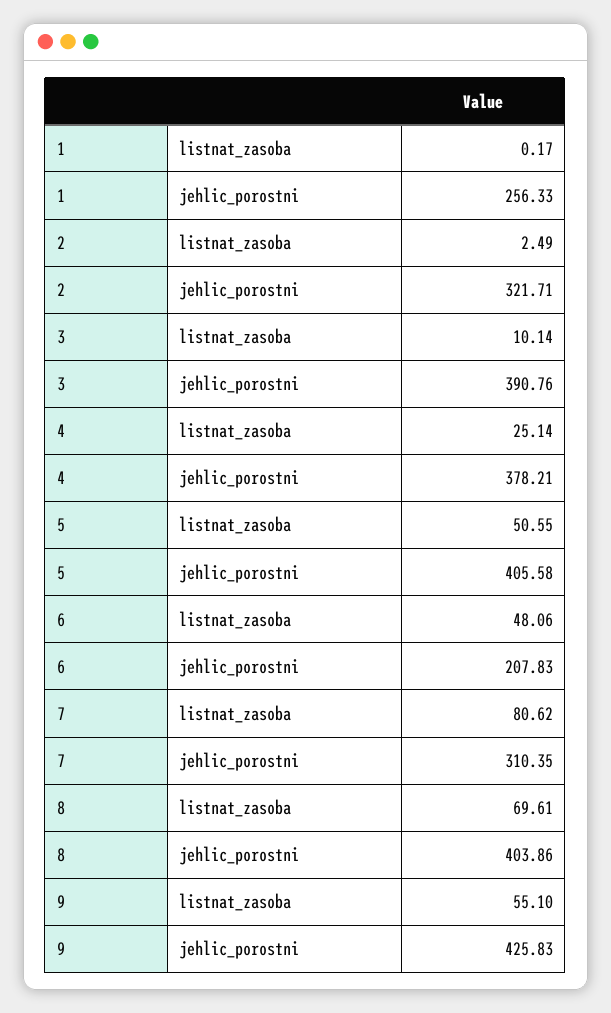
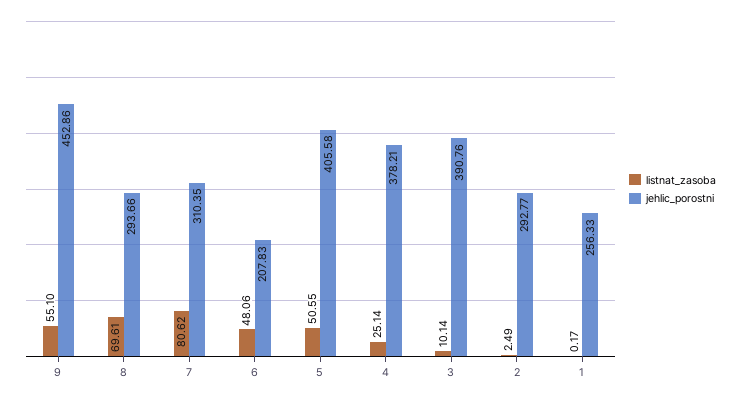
jehlic_porostni, 2: 321.71 -> 292.77
jehlic_porostni, 8: 403.86 -> 293.66
jehlic_porostni, 9: 425.83 -> 452.86

